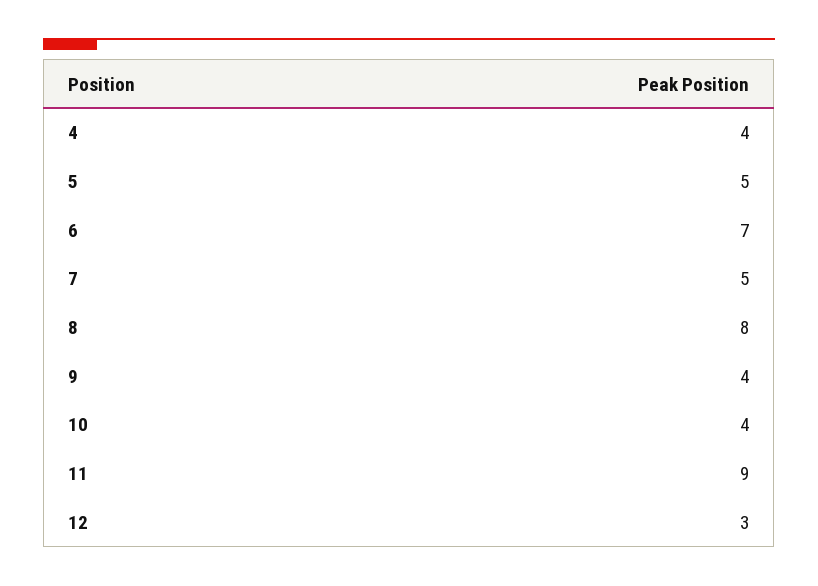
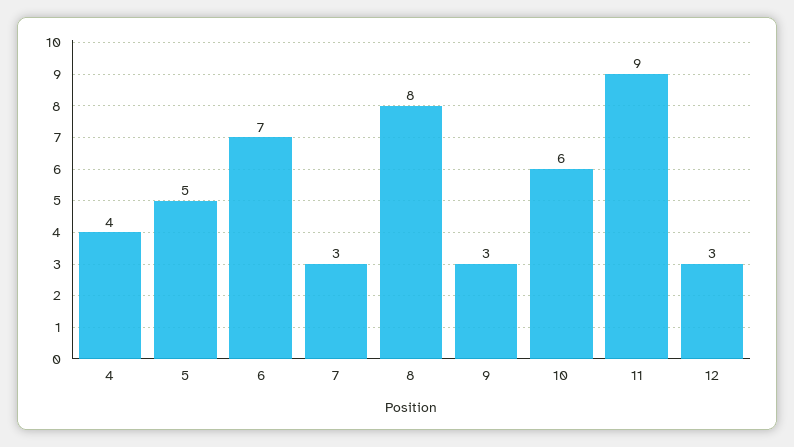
7: 5 -> 3
9: 4 -> 3
10: 4 -> 6

